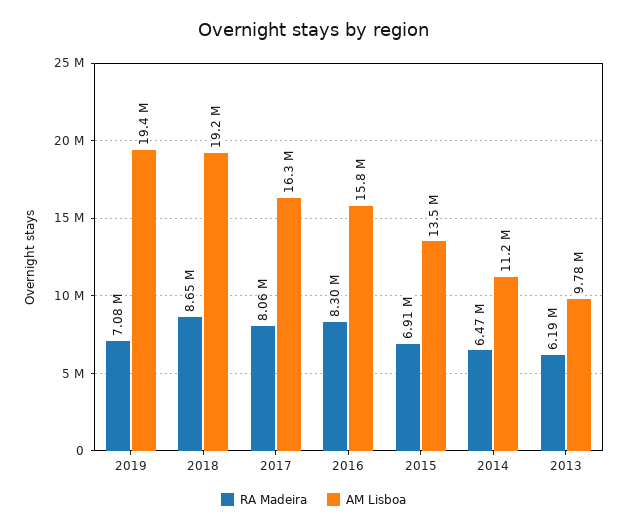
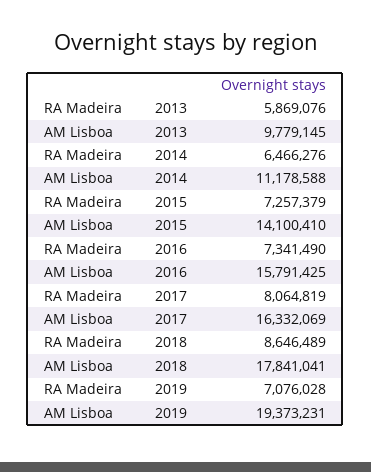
AM Lisboa, 2018: 19200000 -> 17841041
RA Madeira, 2016: 8300000 -> 7341490
RA Madeira, 2015: 6910000 -> 7257379
AM Lisboa, 2015: 13500000 -> 14100410
RA Madeira, 2013: 6190000 -> 5869076

